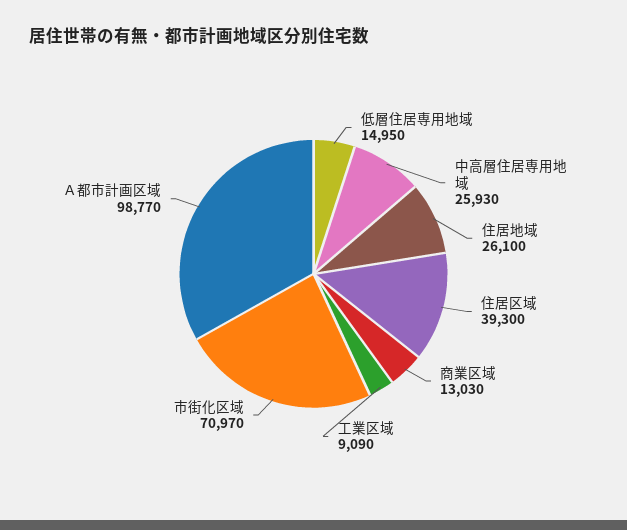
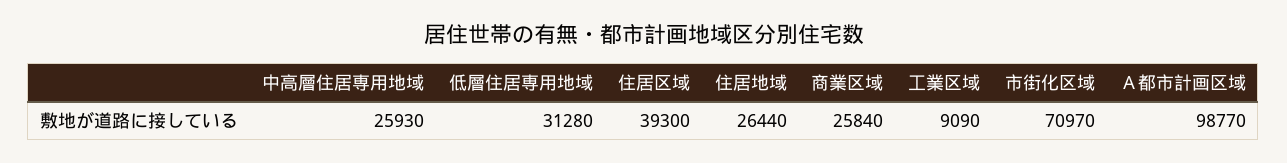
低層住居専用地域: 14950 -> 31280
住居地域: 26100 -> 26440
商業区域: 13030 -> 25840

